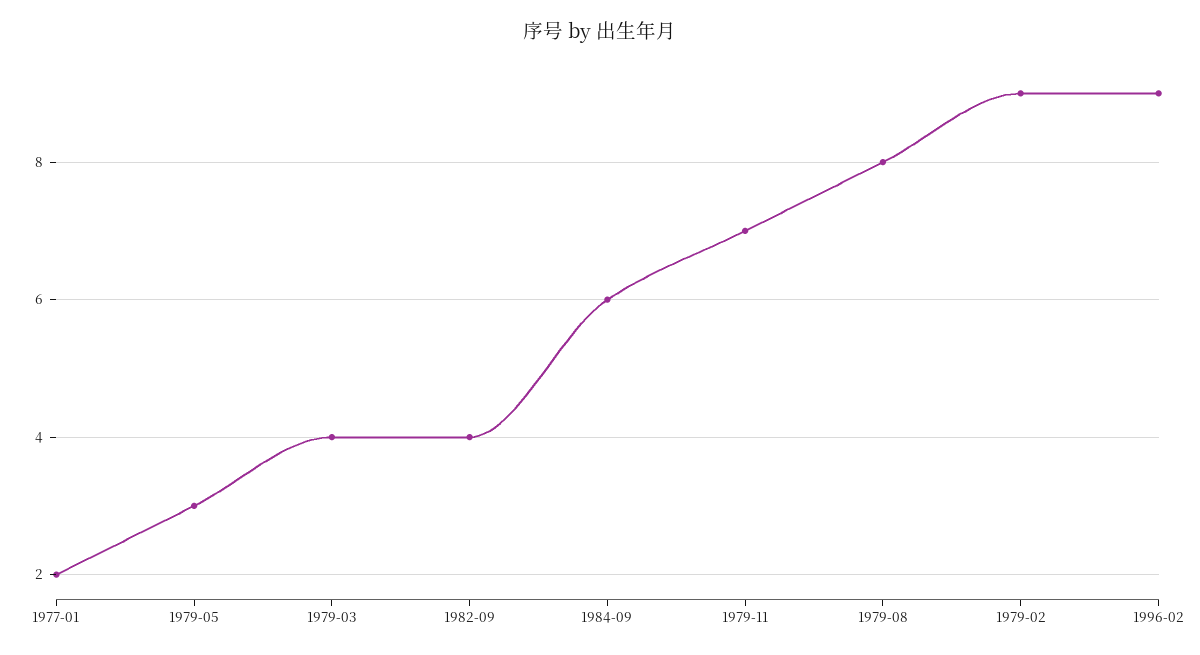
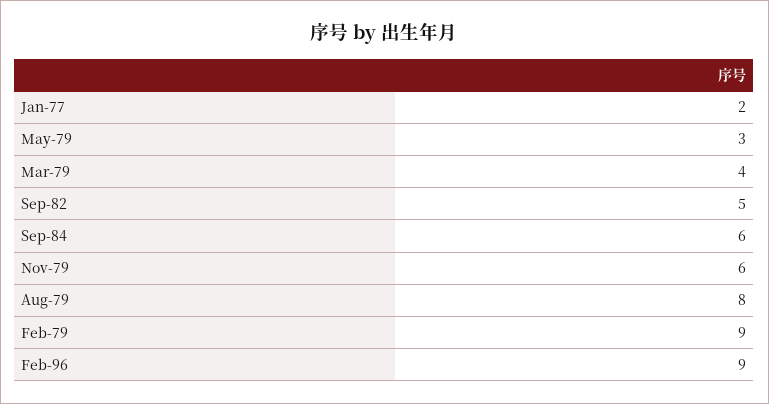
1982-09: 4 -> 5
1979-11: 7 -> 6

